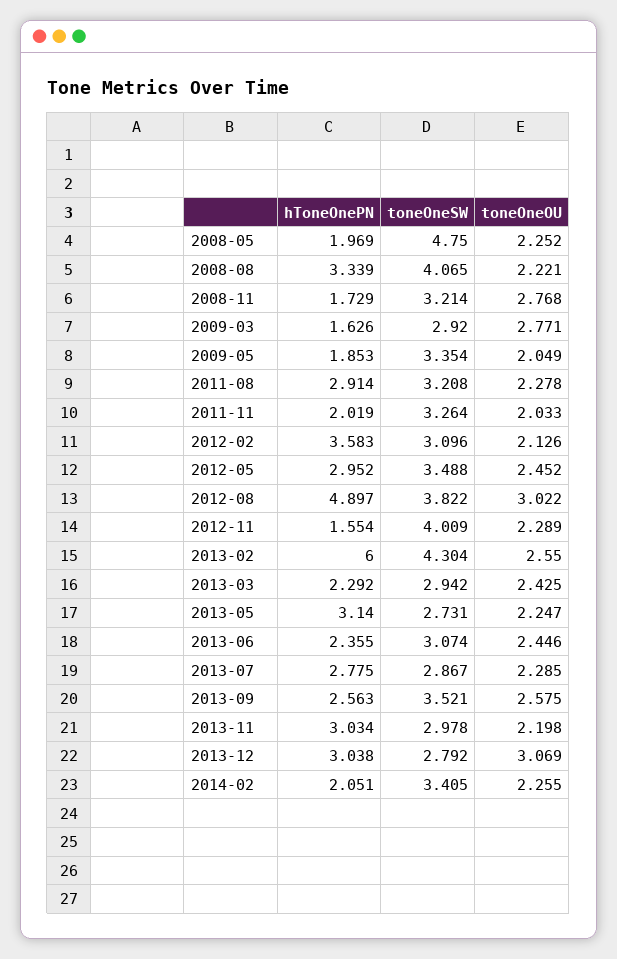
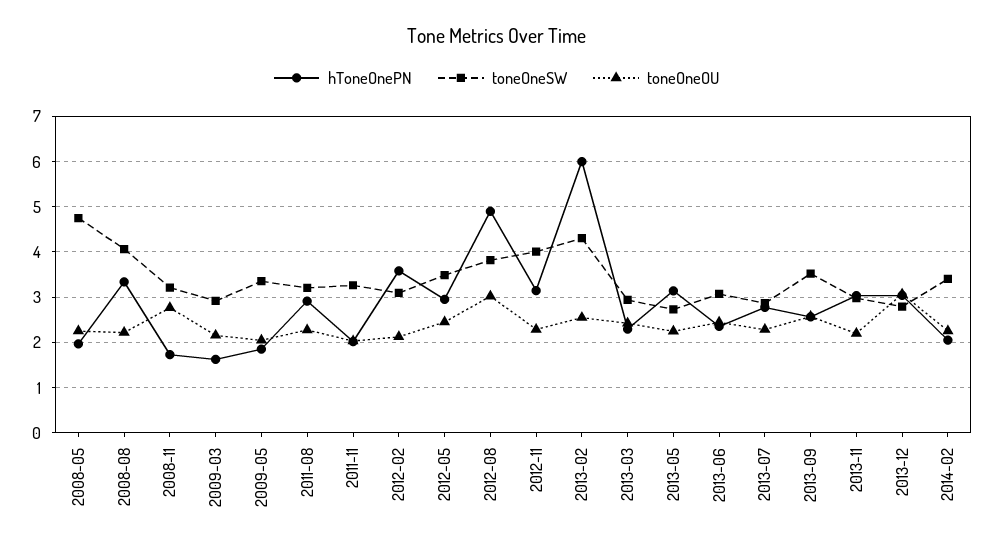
toneOneOU, 2009-03: 2.771 -> 2.2
hToneOnePN, 2012-11: 1.554 -> 3.2

